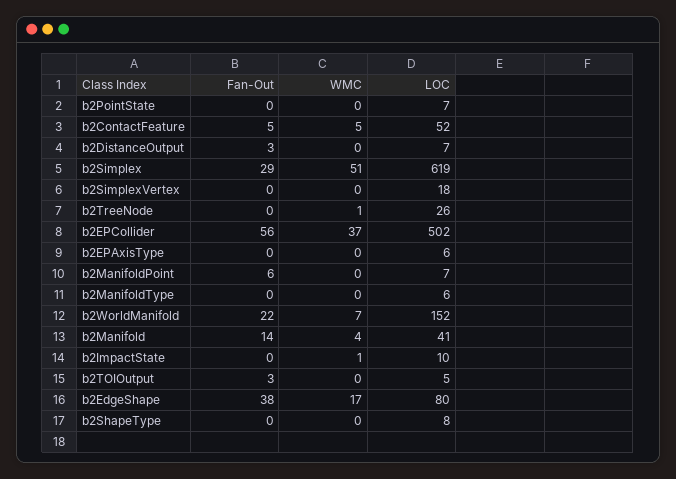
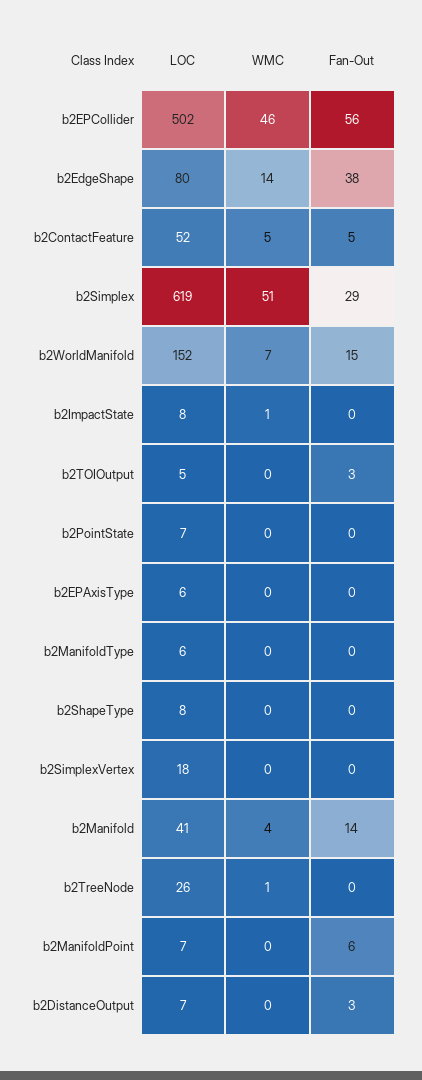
WMC, b2EPCollider: 37 -> 46
Fan-Out, b2WorldManifold: 22 -> 15
LOC, b2ImpactState: 10 -> 8
WMC, b2EdgeShape: 17 -> 14

